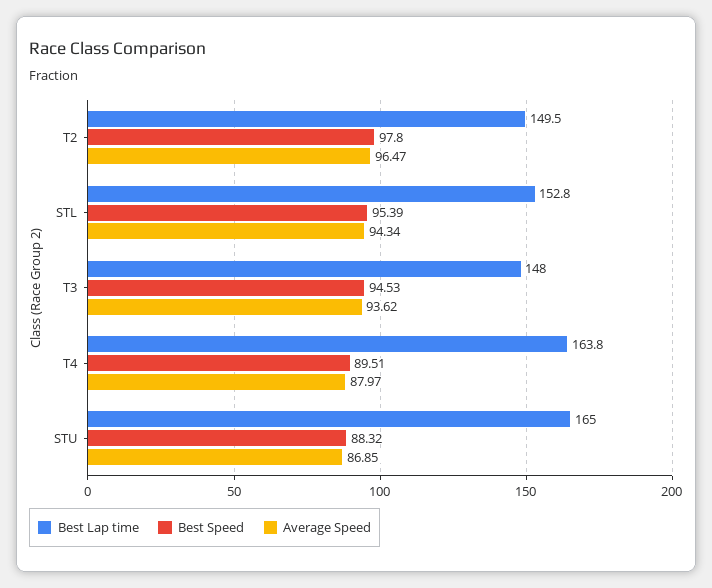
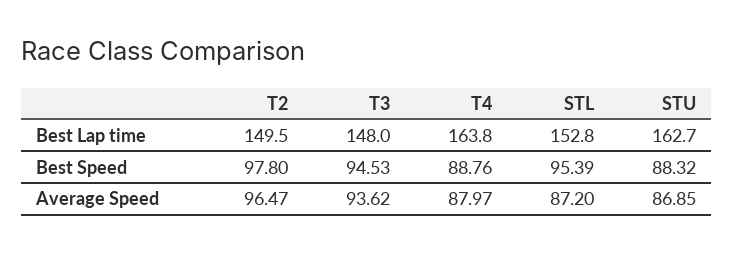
Average Speed, STL: 94.34 -> 87.2
Best Speed, T4: 89.51 -> 88.76
Best Lap time, STU: 165 -> 162.7

